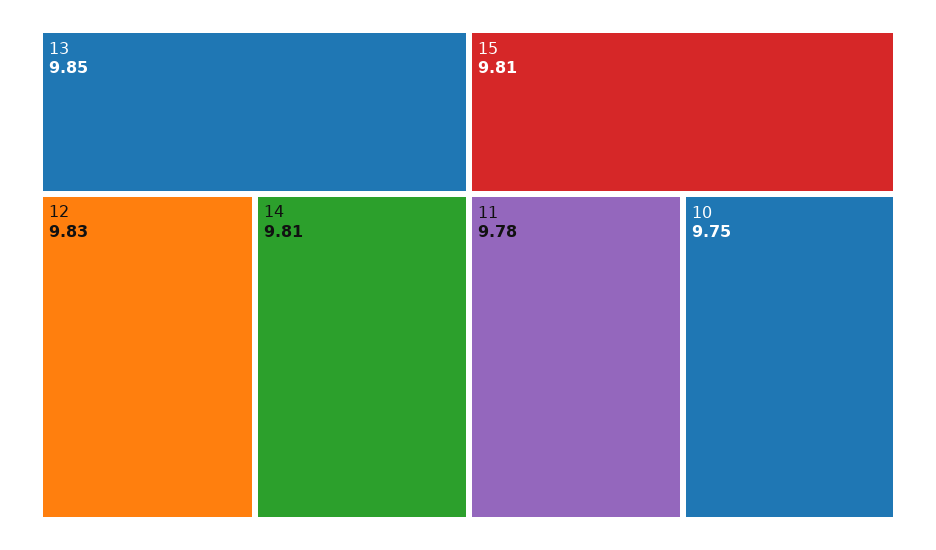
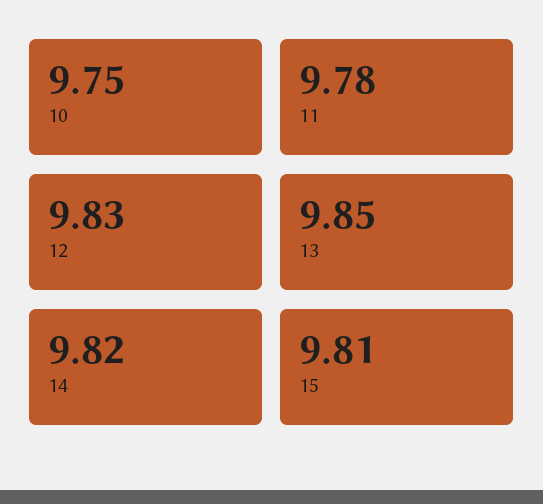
14: 9.81 -> 9.82

